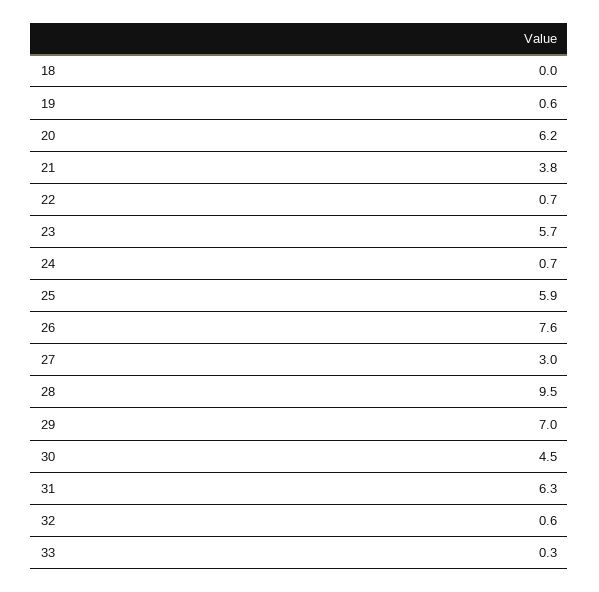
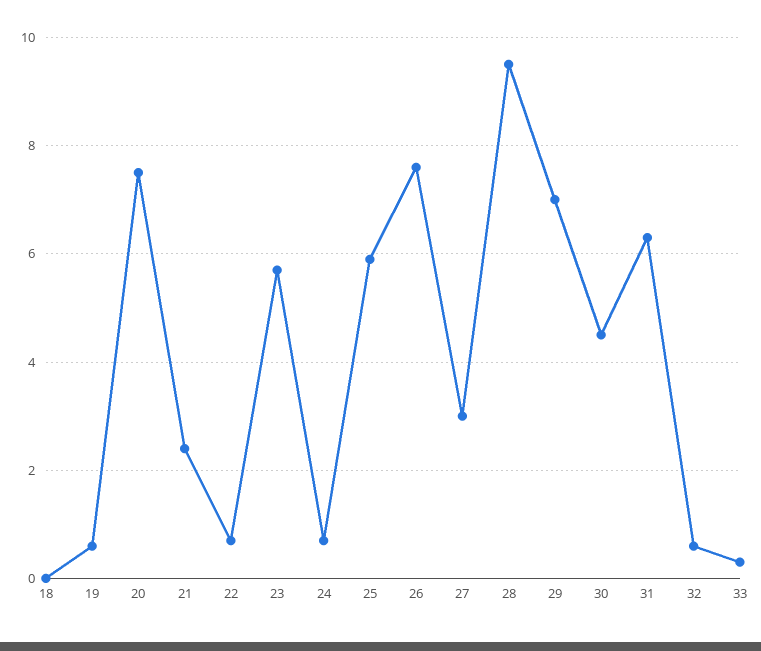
20: 6.2 -> 7.5
21: 3.8 -> 2.5

